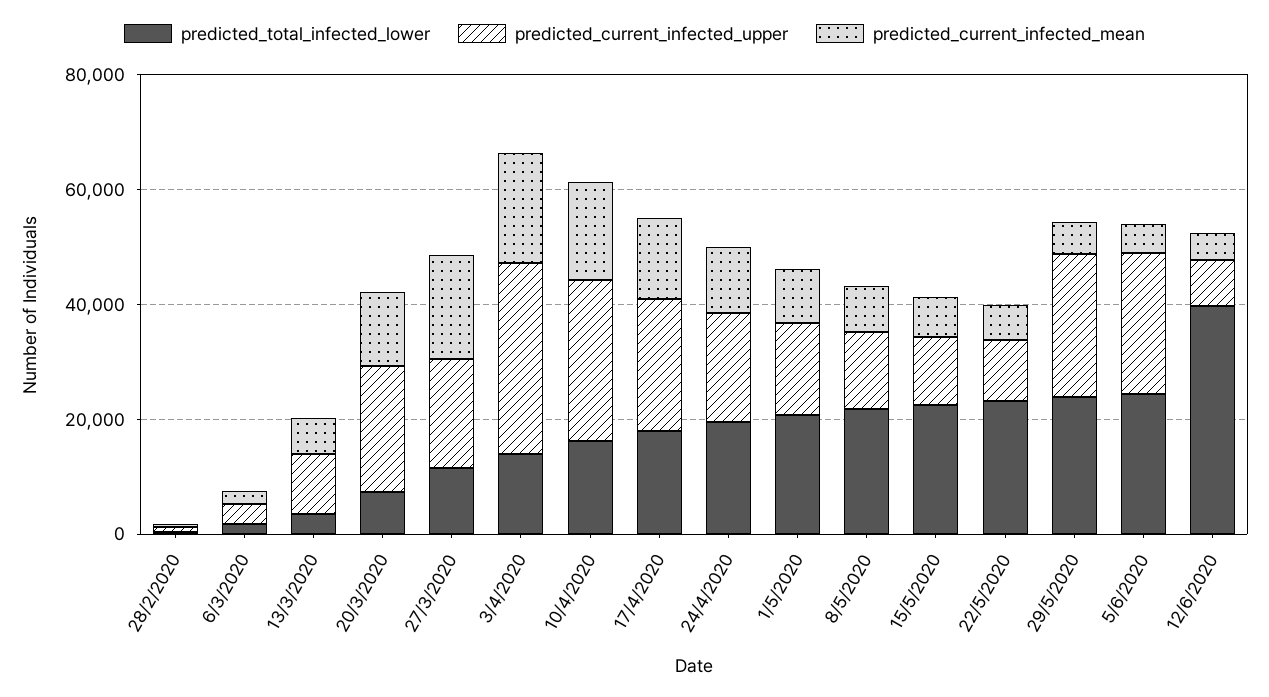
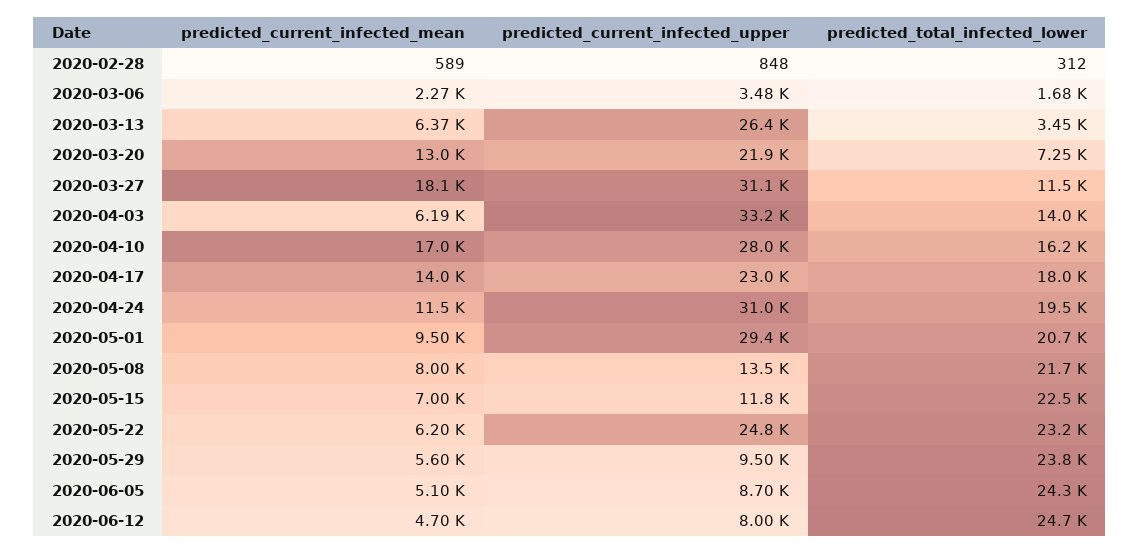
predicted_current_infected_upper, 13/3/2020: 10000 -> 26400
predicted_current_infected_upper, 27/3/2020: 20000 -> 31100
predicted_current_infected_mean, 3/4/2020: 20000 -> 6190
predicted_current_infected_upper, 24/4/2020: 20000 -> 31000
predicted_current_infected_upper, 1/5/2020: 15000 -> 29400
predicted_current_infected_upper, 22/5/2020: 10000 -> 24800
predicted_current_infected_upper, 29/5/2020: 25000 -> 9500
predicted_current_infected_upper, 5/6/2020: 25000 -> 8700
predicted_total_infected_lower, 12/6/2020: 40000 -> 24700

